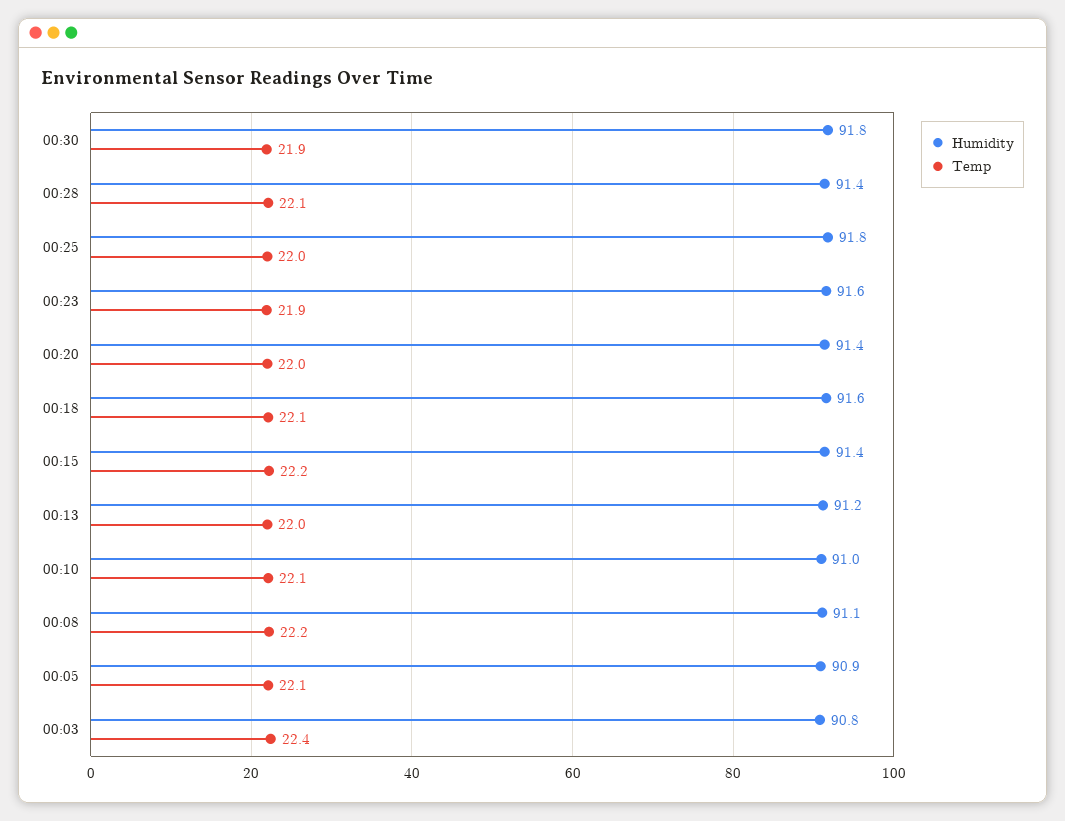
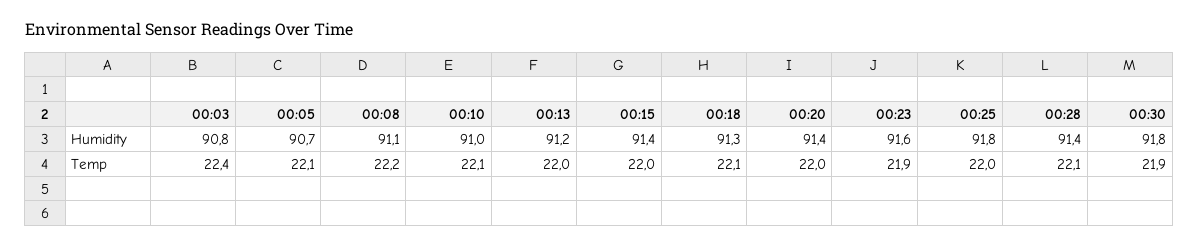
Humidity, 00:18: 91.6 -> 91.3
Temp, 00:15: 22.2 -> 22
Humidity, 00:05: 90.9 -> 90.7

